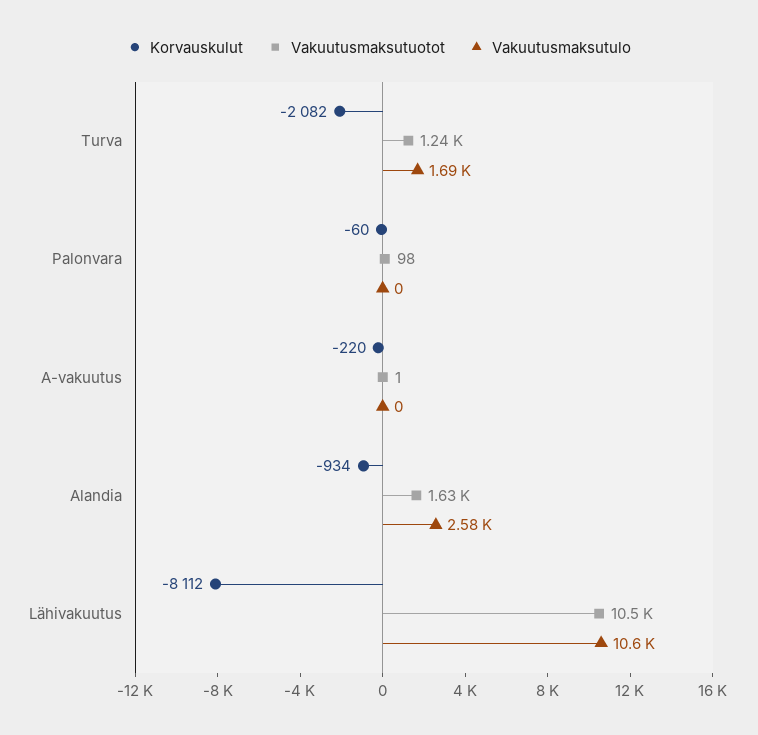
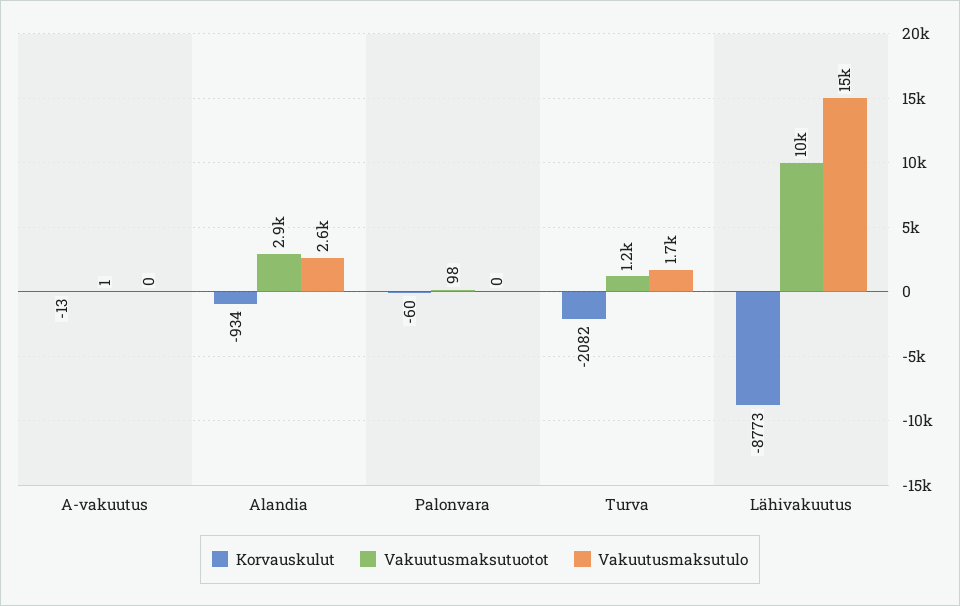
Korvauskulut, A-vakuutus: -220 -> -13
Vakuutusmaksutuotot, Alandia: 1630 -> 2900
Korvauskulut, Lähivakuutus: -8112 -> -8773
Vakuutusmaksutulo, Lähivakuutus: 10600 -> 15000

